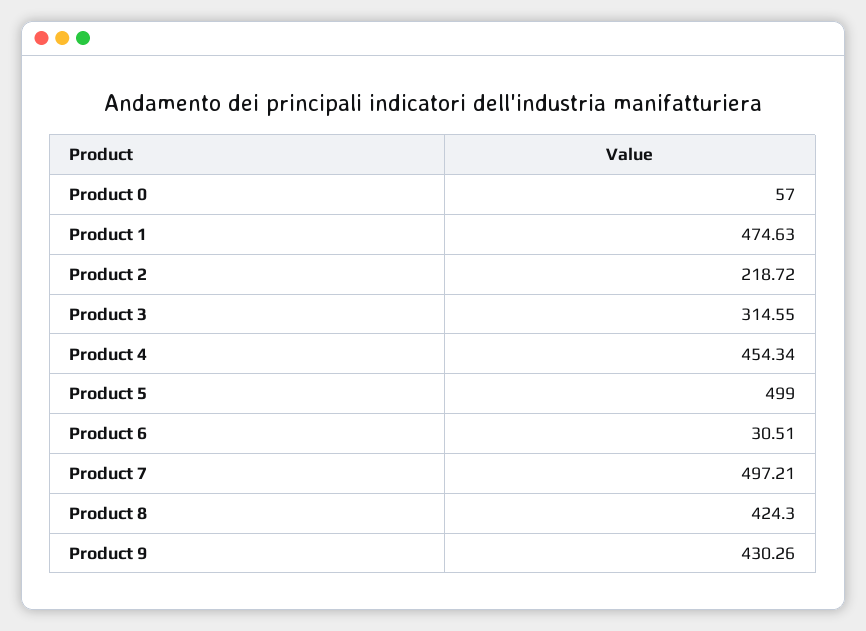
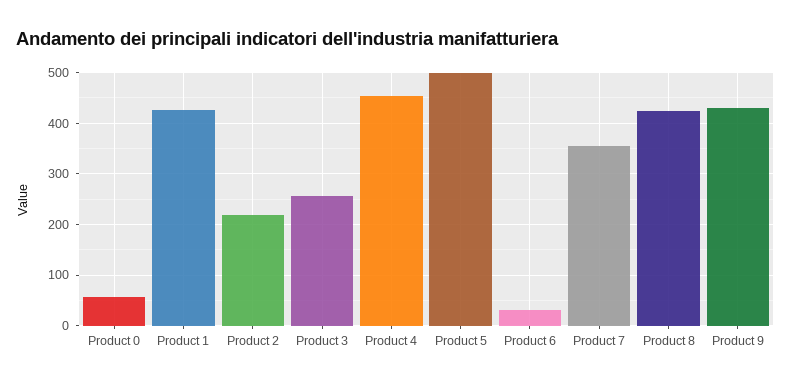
Product 1: 474.63 -> 420
Product 3: 314.55 -> 260
Product 7: 497.21 -> 360

